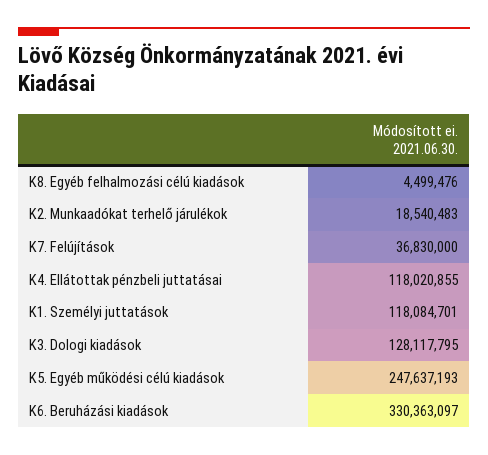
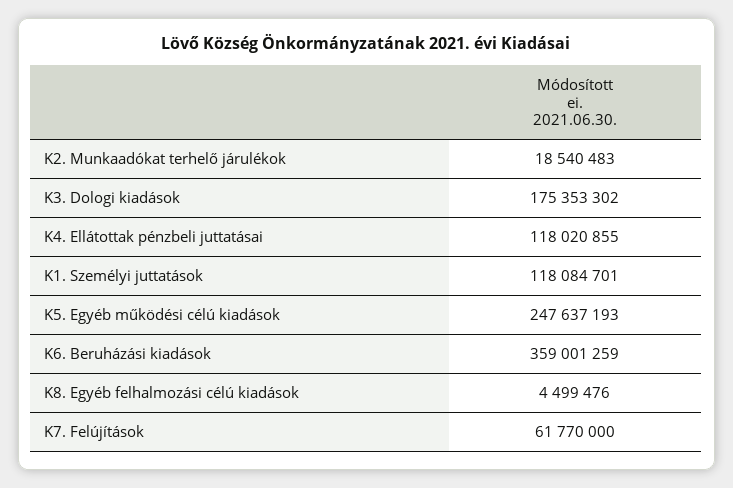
K7. Felújítások: 36830000 -> 61770000
K3. Dologi kiadások: 128117795 -> 175353302
K6. Beruházási kiadások: 330363097 -> 359001259

